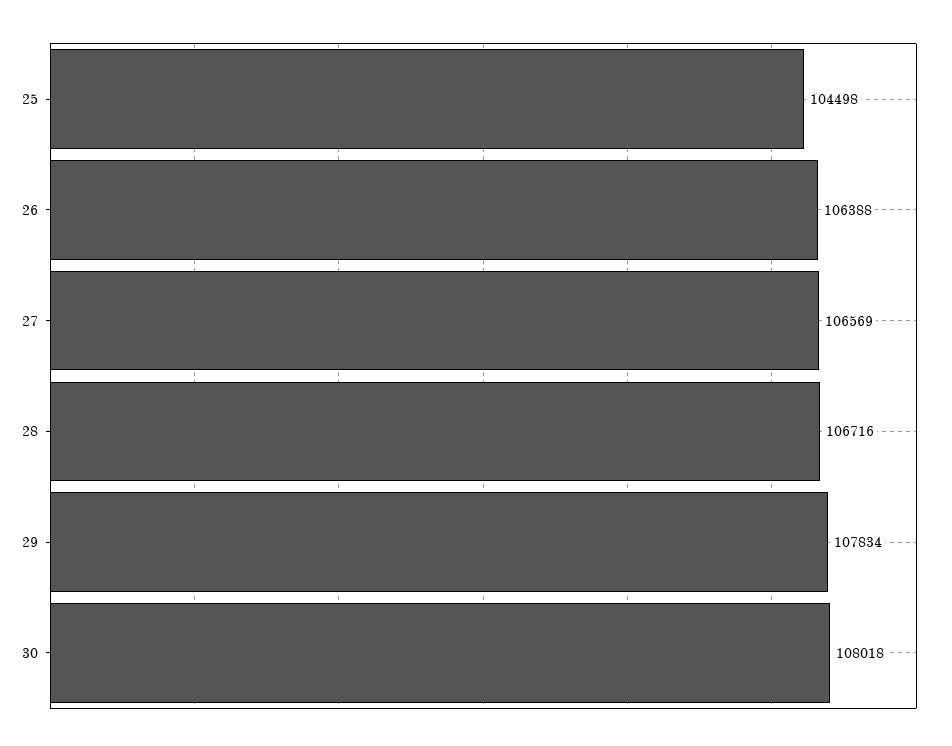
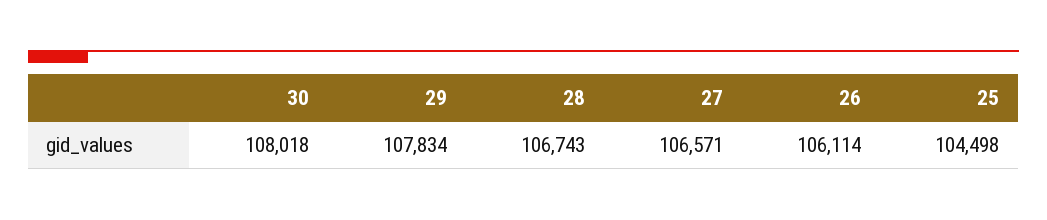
26: 106388 -> 106114
27: 106569 -> 106571
28: 106716 -> 106743

